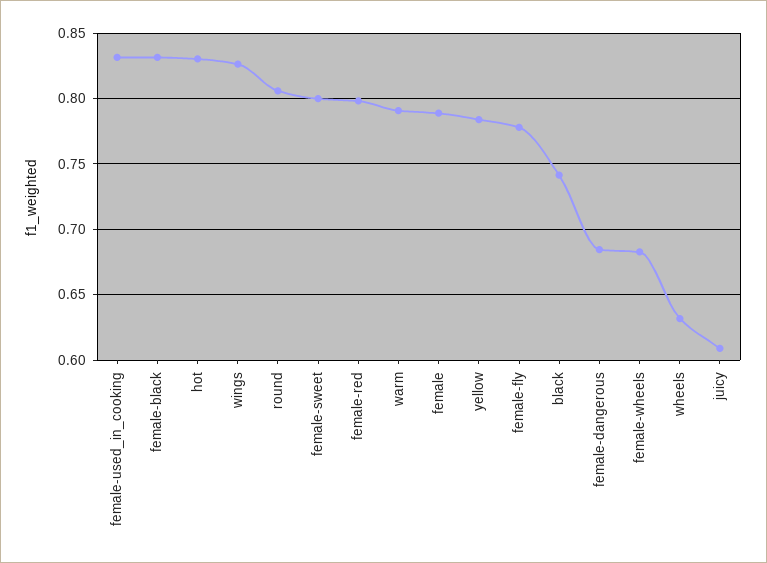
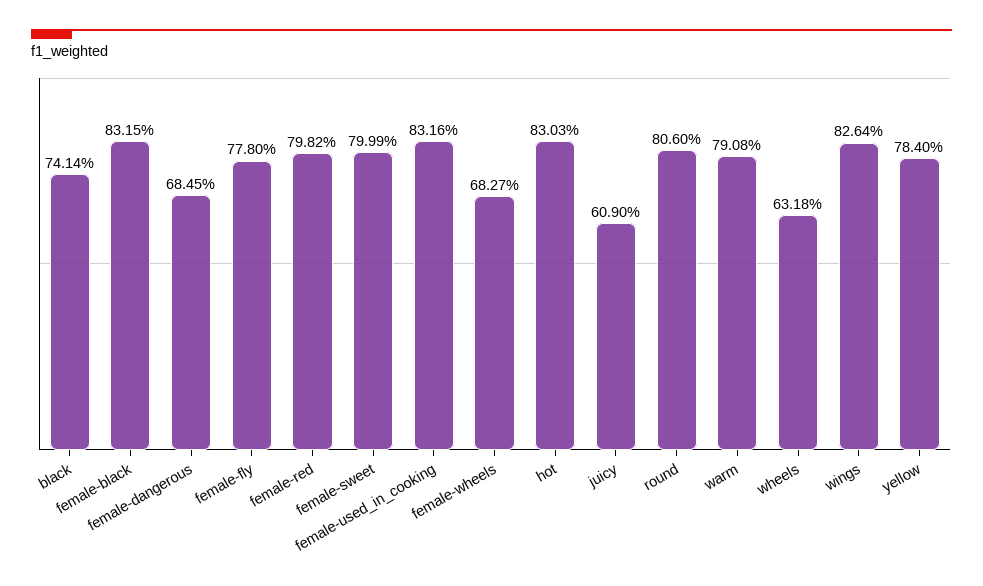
female: 0.79 -> none

